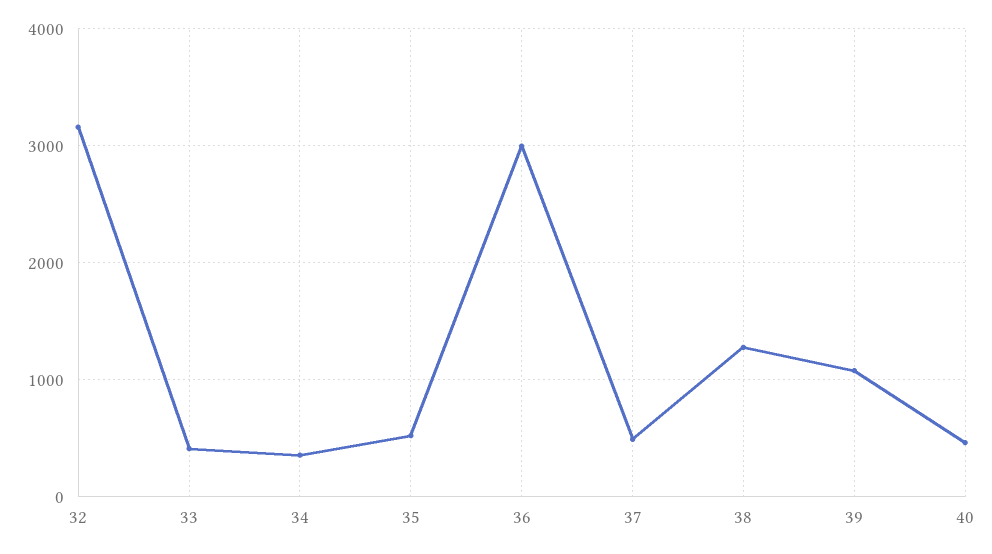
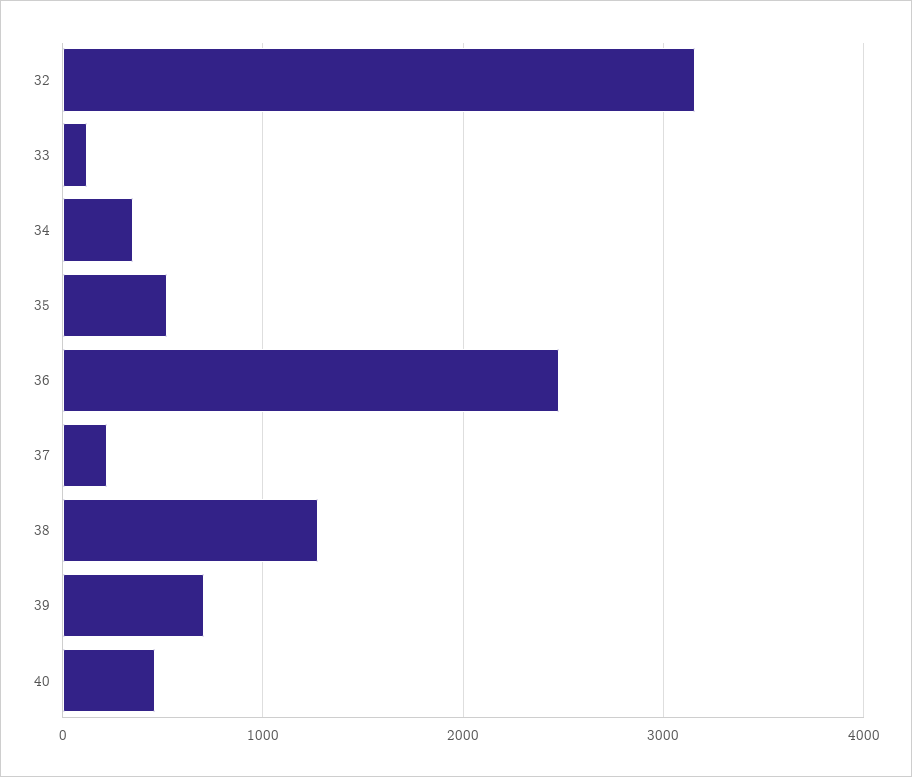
33: 400 -> 100
36: 3000 -> 2500
37: 500 -> 200
39: 1100 -> 700

